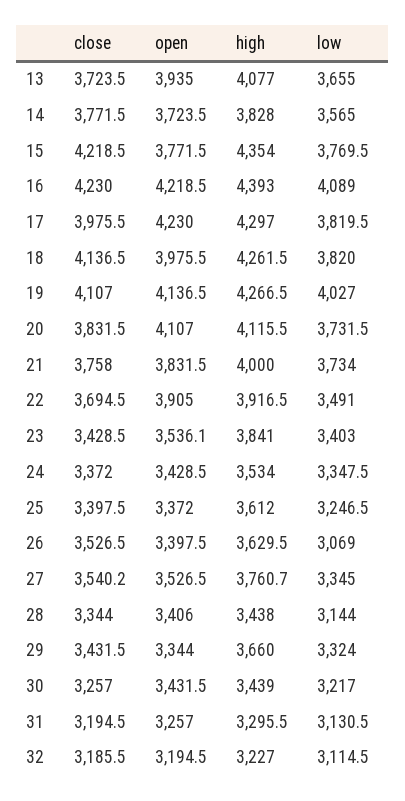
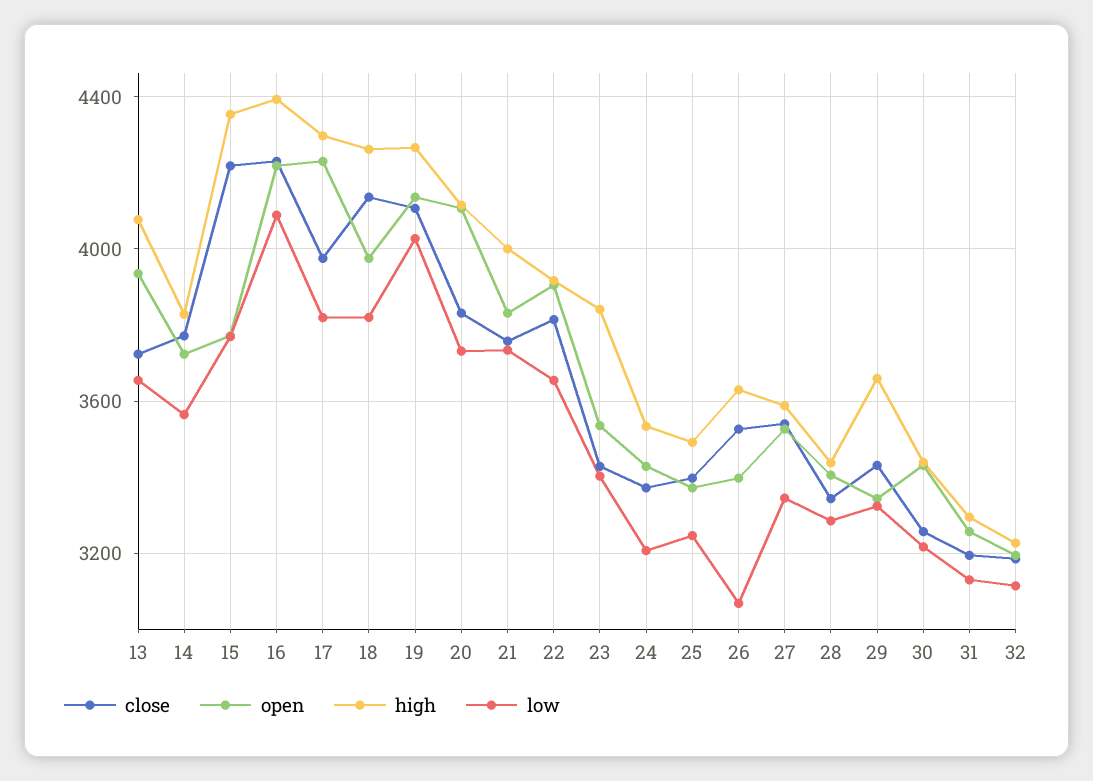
close, 22: 3694.5 -> 3800
low, 22: 3491 -> 3650
low, 24: 3347.5 -> 3200
high, 25: 3612 -> 3500
high, 27: 3760.7 -> 3600
low, 28: 3144 -> 3300

